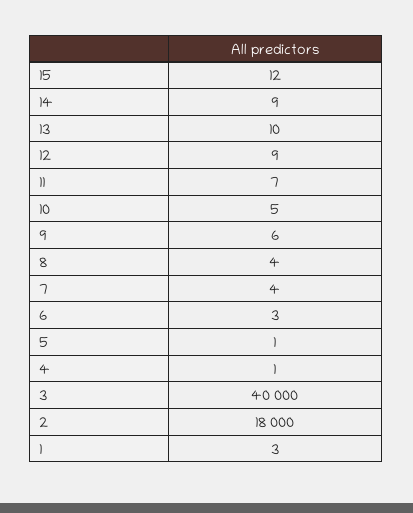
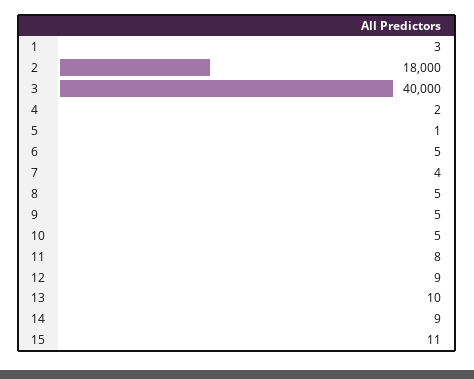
15: 12 -> 11
11: 7 -> 8
9: 6 -> 5
8: 4 -> 5
6: 3 -> 5
4: 1 -> 2

